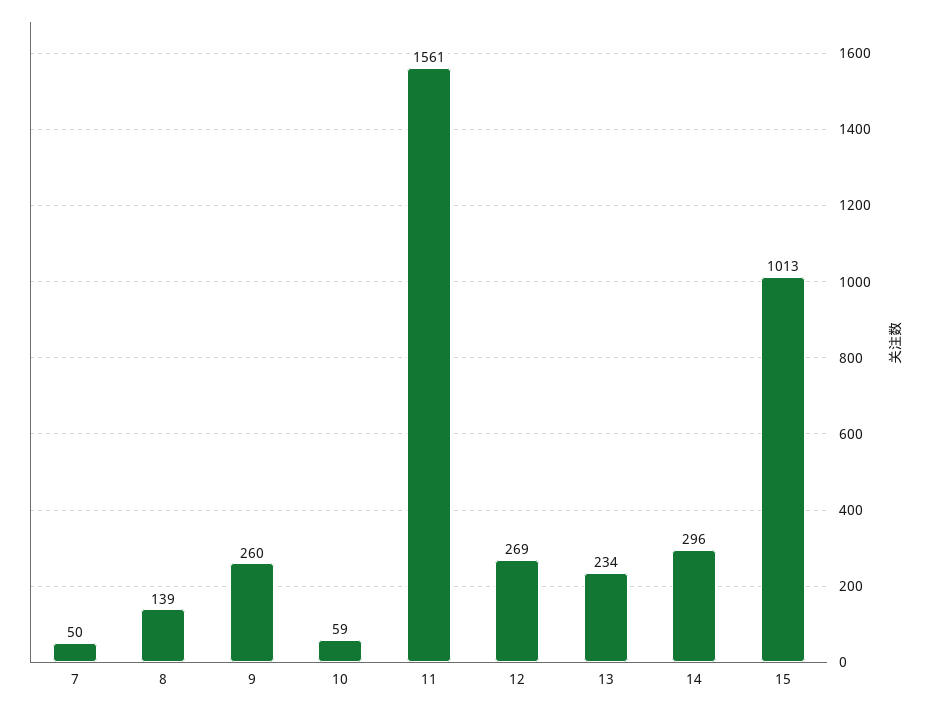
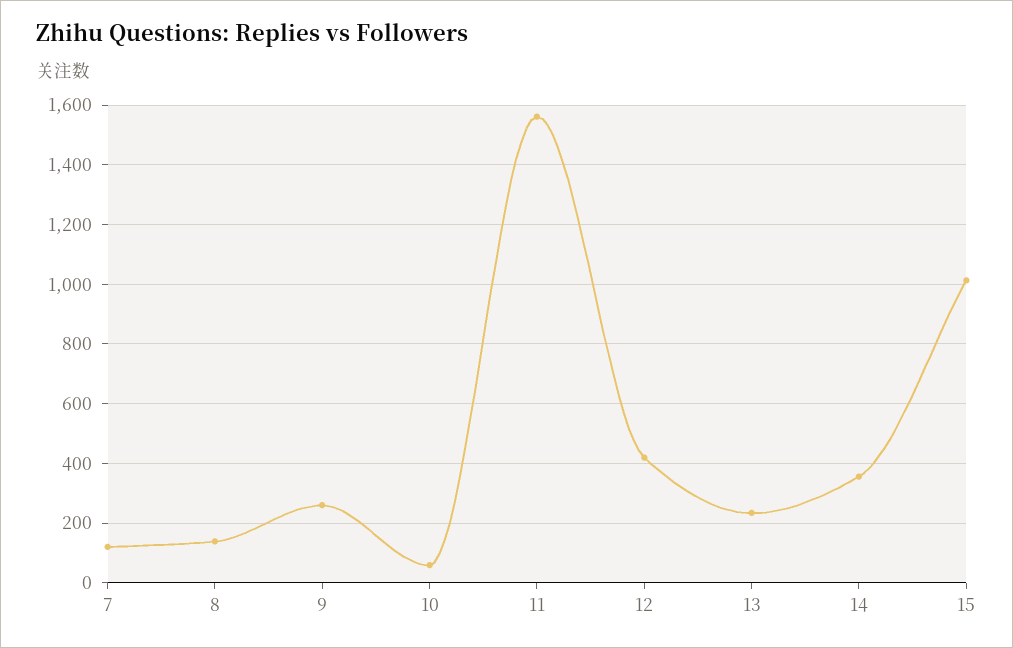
7: 50 -> 125
12: 269 -> 425
14: 296 -> 350

